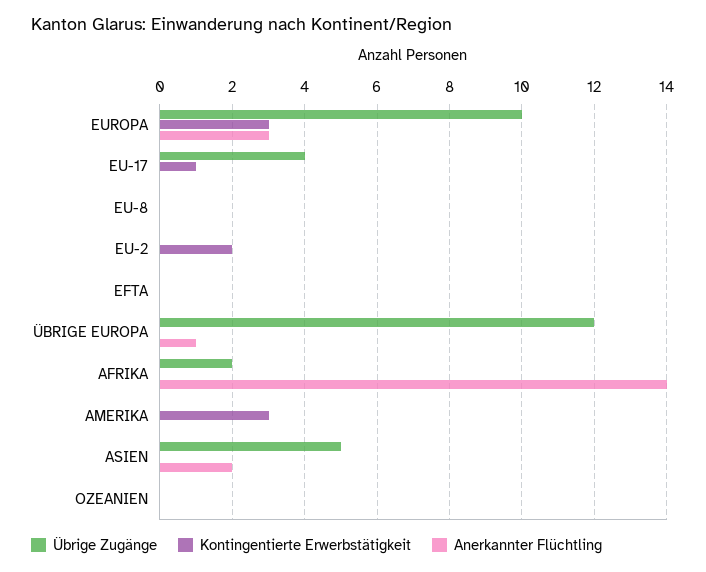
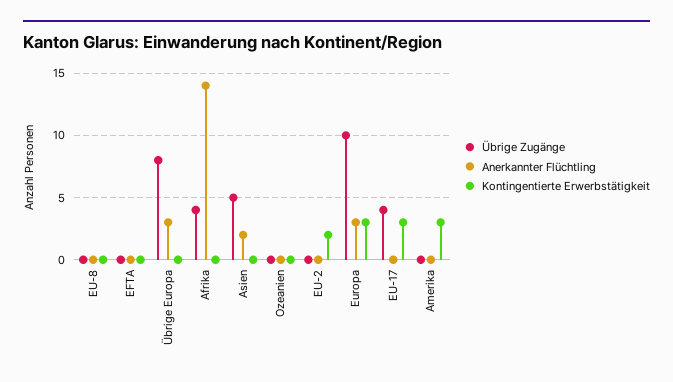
Kontingentierte Erwerbstätigkeit, EU-17: 1 -> 3
Übrige Zugänge, ÜBRIGE EUROPA: 12 -> 8
Anerkannter Flüchtling, ÜBRIGE EUROPA: 1 -> 3
Übrige Zugänge, AFRIKA: 2 -> 4

